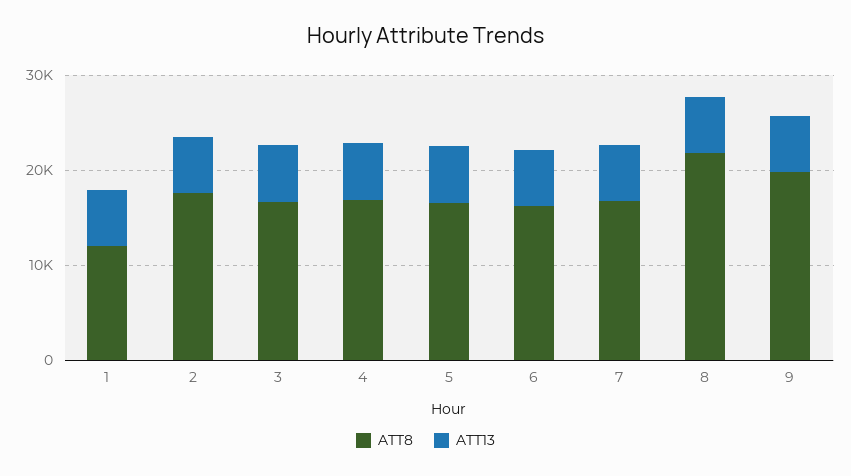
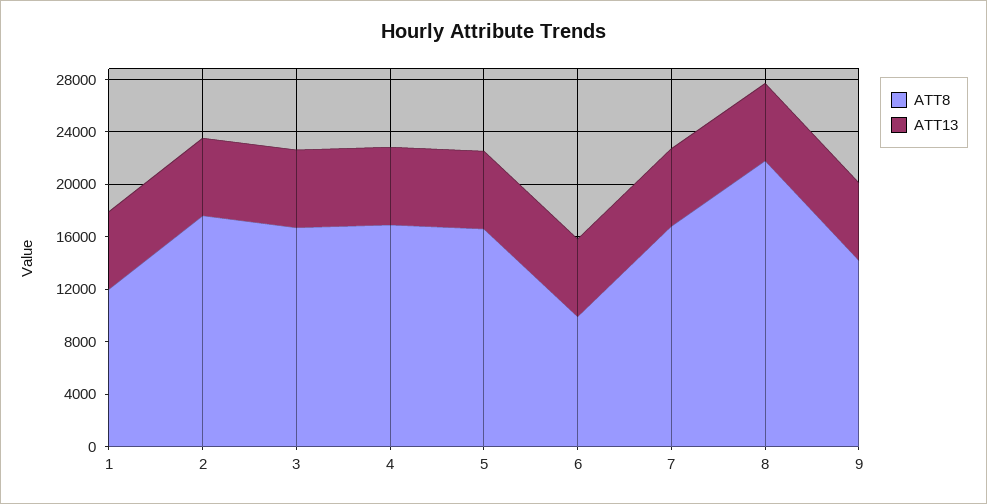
ATT8, 6: 16000 -> 10000
ATT8, 9: 20000 -> 14000

